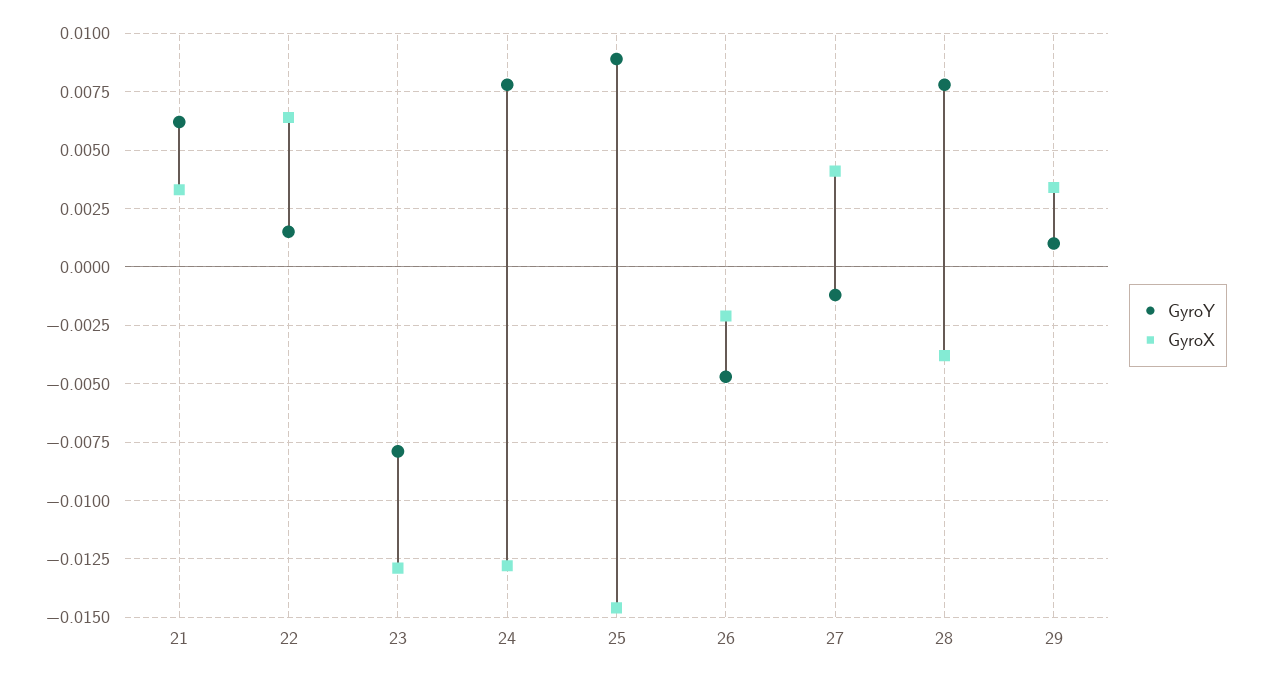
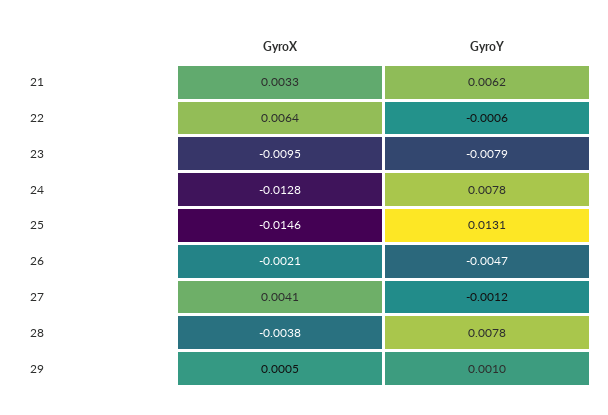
GyroY, 22: 0.0015 -> -0.0006
GyroX, 23: -0.013 -> -0.0095
GyroY, 25: 0.009 -> 0.0131
GyroX, 29: 0.0035 -> 0.0005

